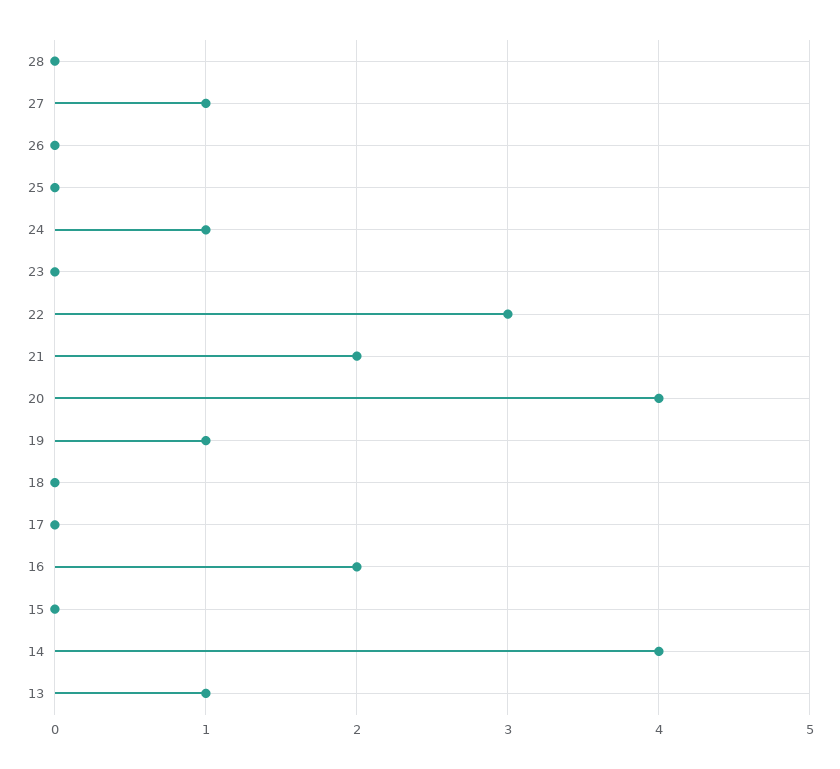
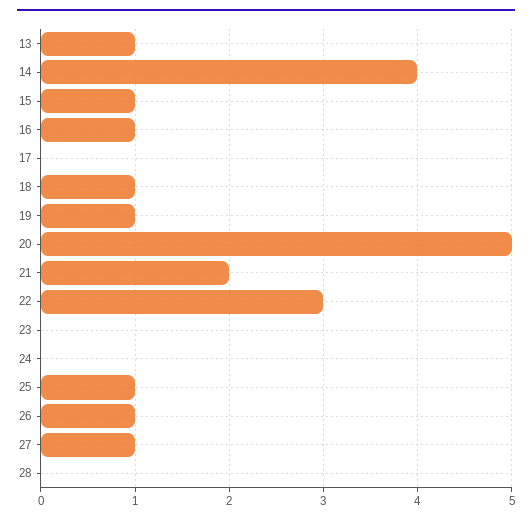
26: 0 -> 1
25: 0 -> 1
24: 1 -> 0
20: 4 -> 5
18: 0 -> 1
16: 2 -> 1
15: 0 -> 1

